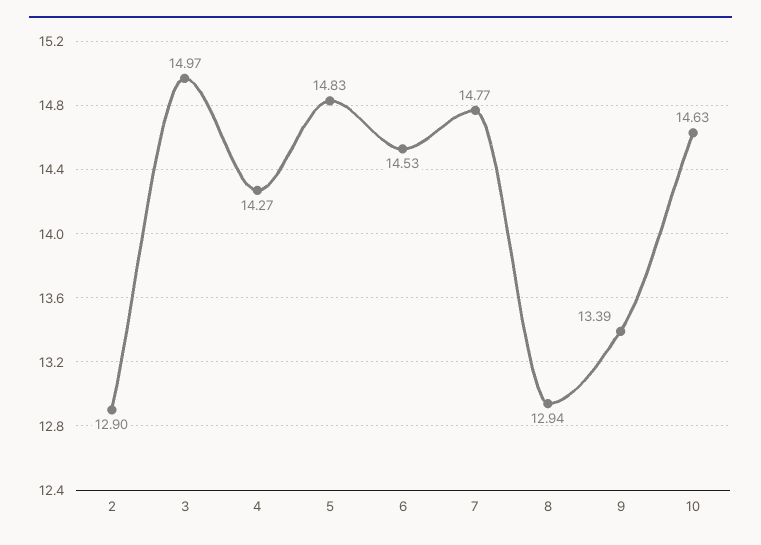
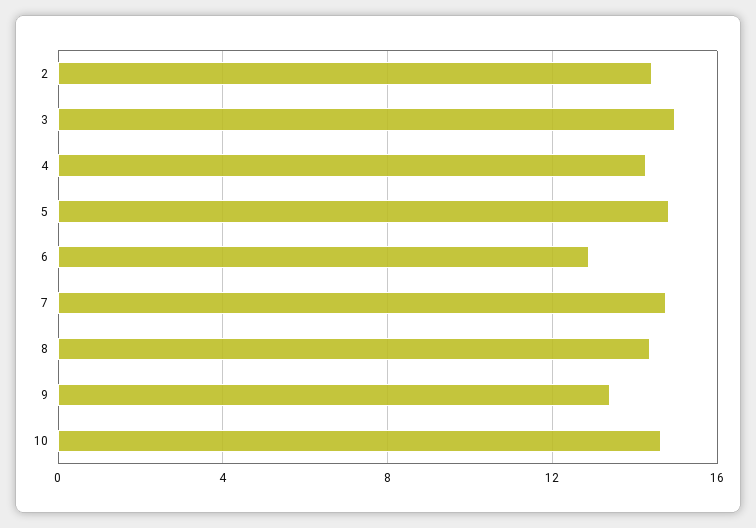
2: 12.9 -> 14.5
6: 14.53 -> 13
8: 12.94 -> 14.5

